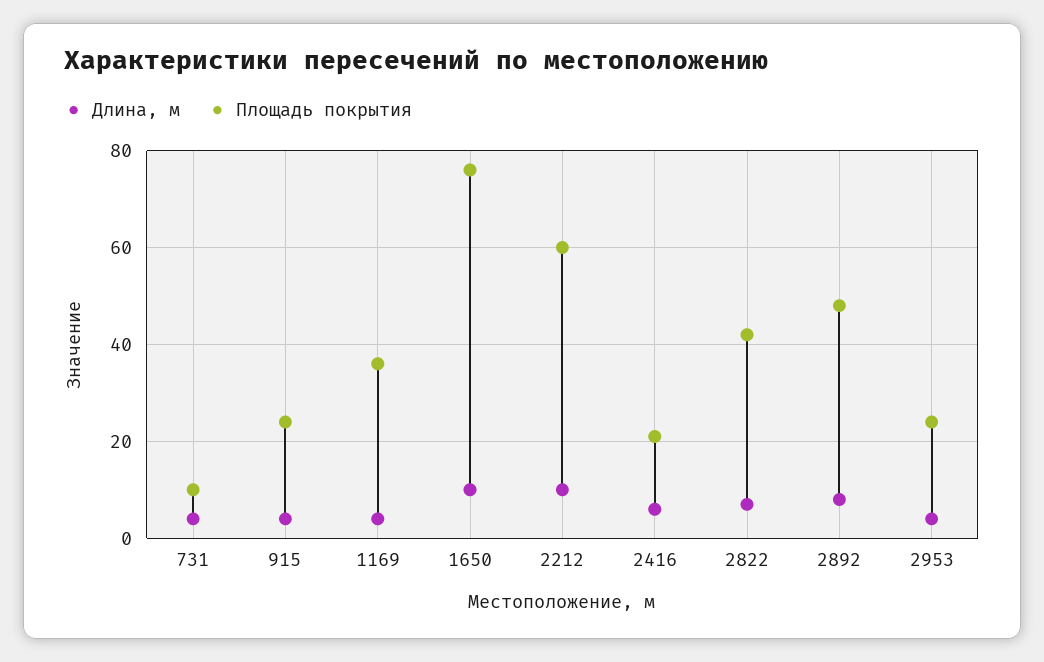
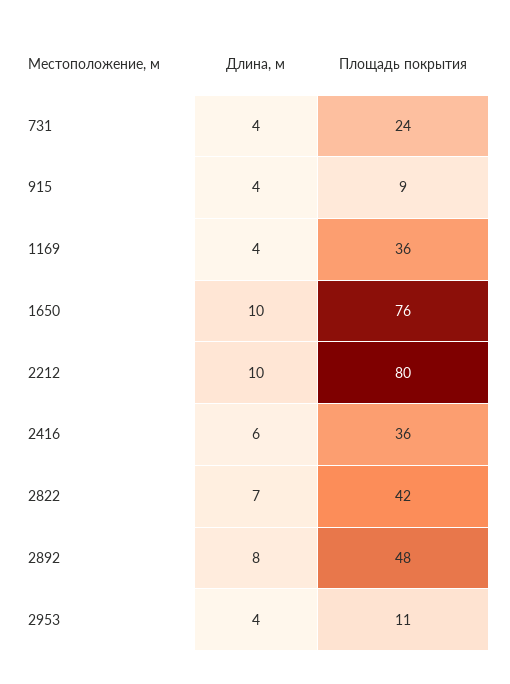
Площадь покрытия, 731: 10 -> 24
Площадь покрытия, 915: 25 -> 9
Площадь покрытия, 2212: 60 -> 80
Площадь покрытия, 2416: 20 -> 36
Площадь покрытия, 2953: 25 -> 11

